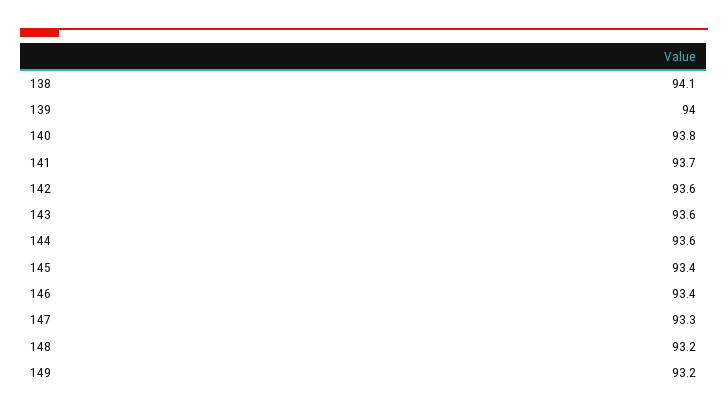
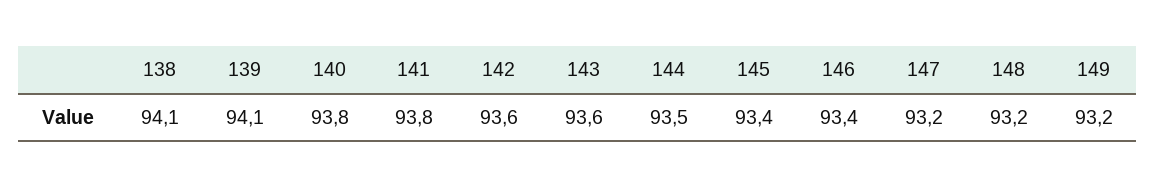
139: 94 -> 94.1
141: 93.7 -> 93.8
144: 93.6 -> 93.5
147: 93.3 -> 93.2

